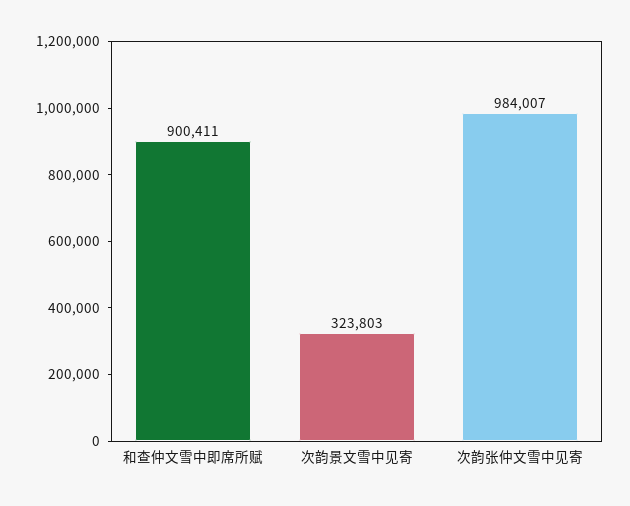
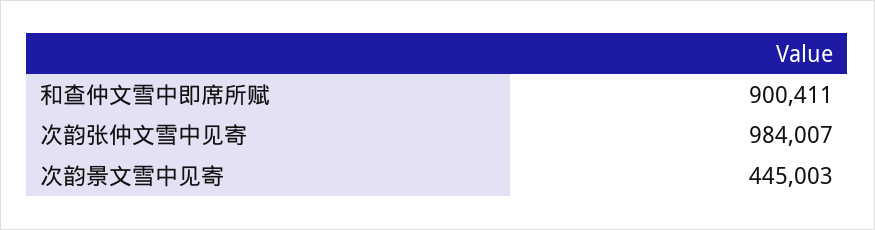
次韵景文雪中见寄: 323803 -> 445003

